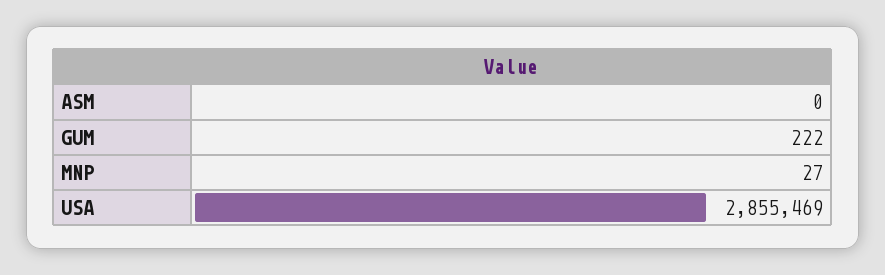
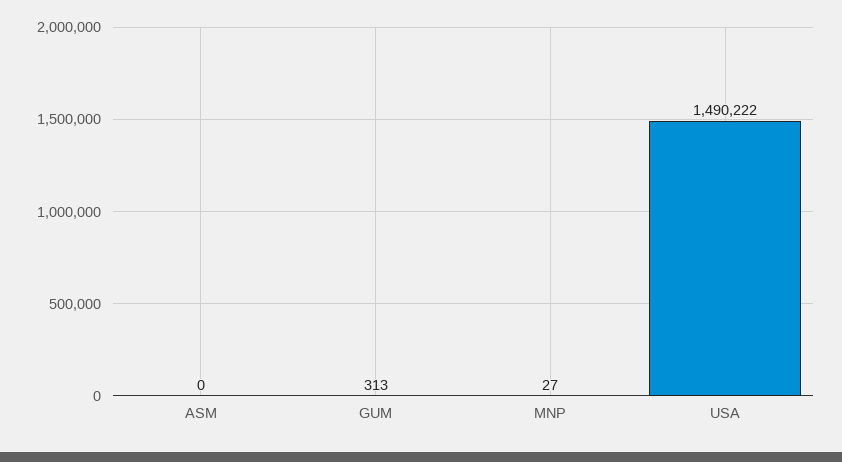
GUM: 222 -> 313
USA: 2855469 -> 1490222

